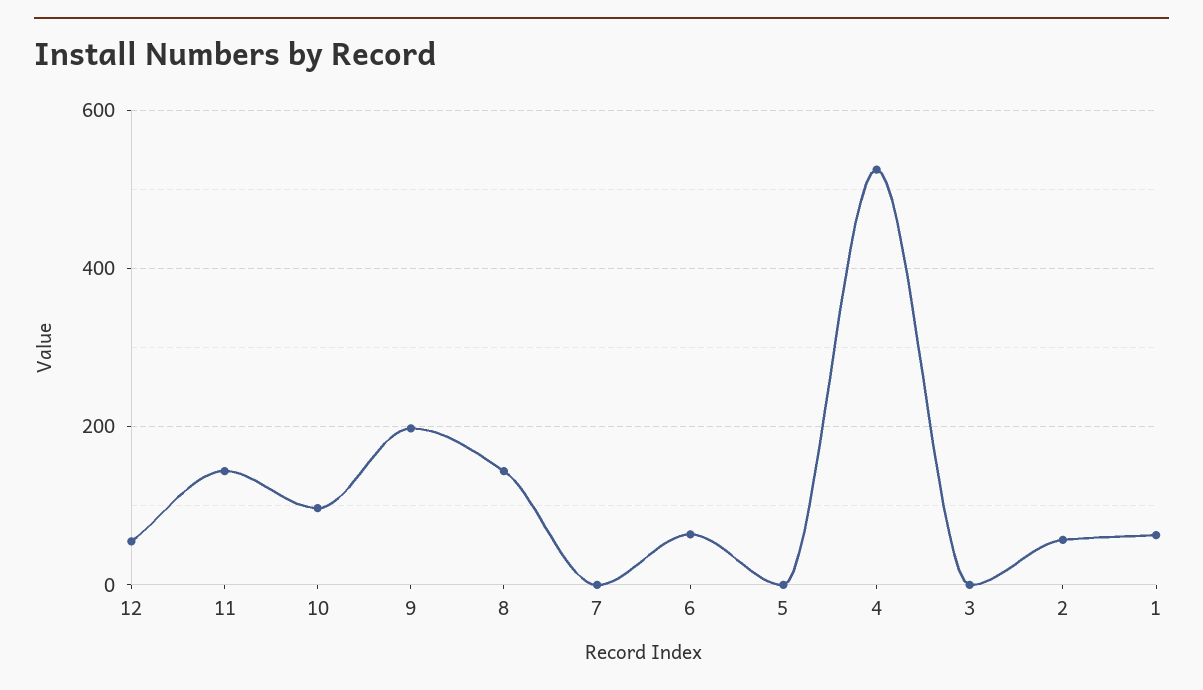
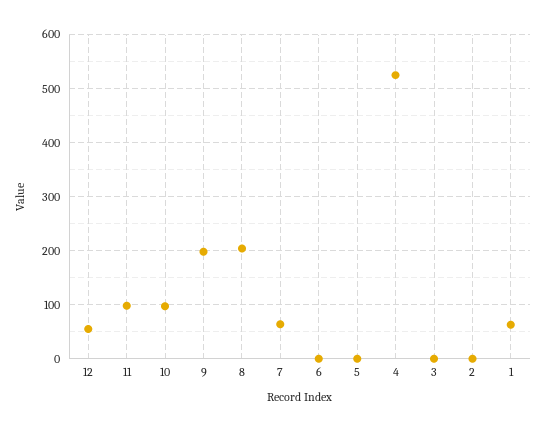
11: 140 -> 100
8: 140 -> 200
7: 0 -> 60
6: 60 -> 0
2: 60 -> 0

